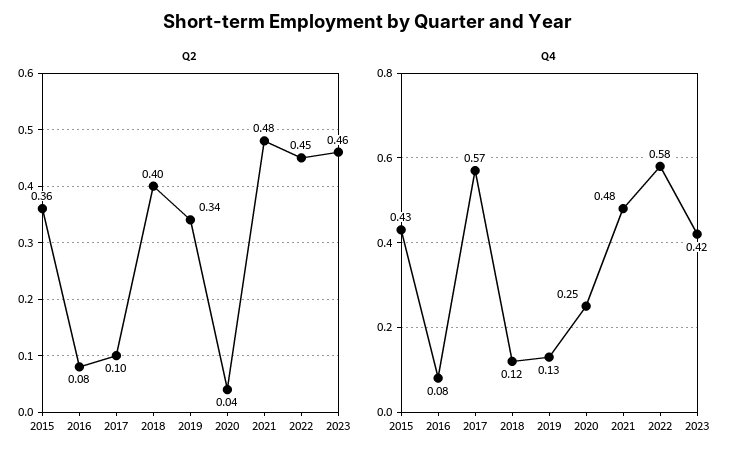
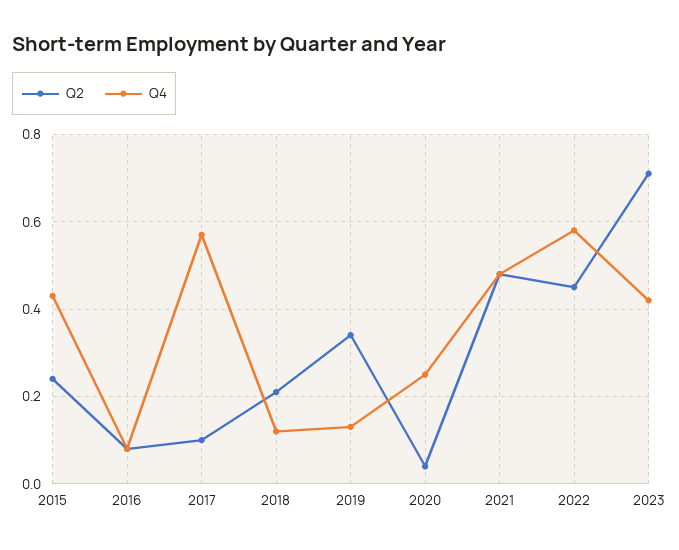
Q2, 2015: 0.36 -> 0.25
Q2, 2018: 0.4 -> 0.2
Q2, 2023: 0.46 -> 0.7

